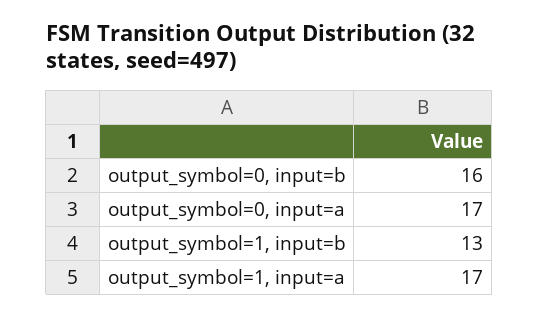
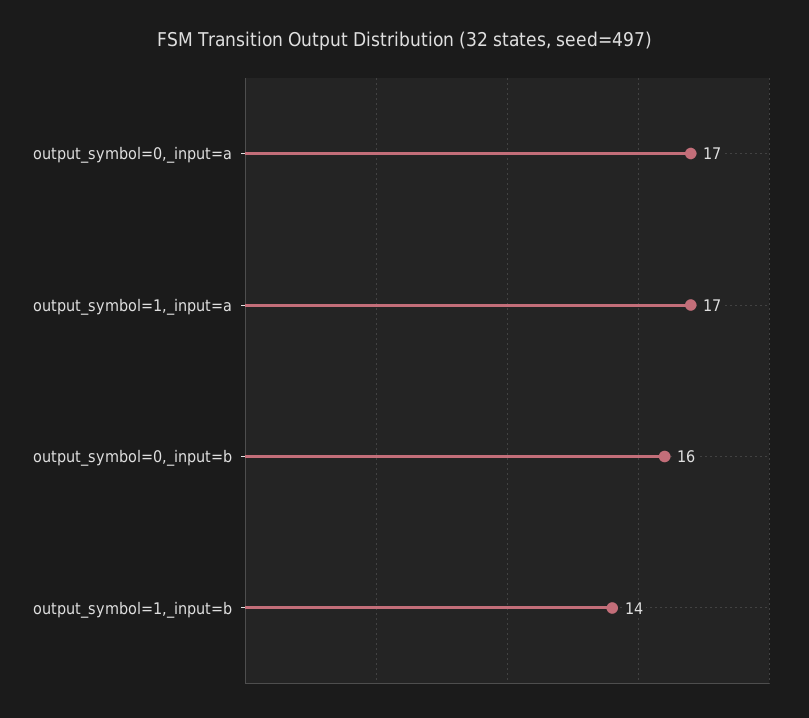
output_symbol=1, input=b: 13 -> 14

